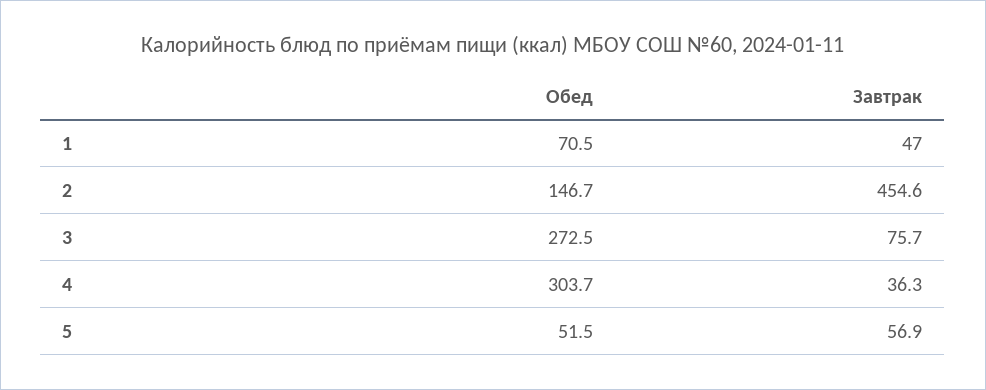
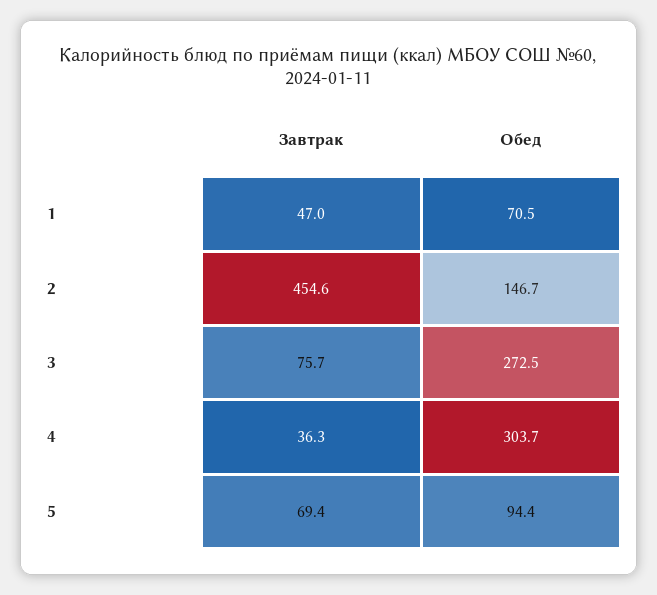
Обед, 5: 51.5 -> 94.4
Завтрак, 5: 56.9 -> 69.4

